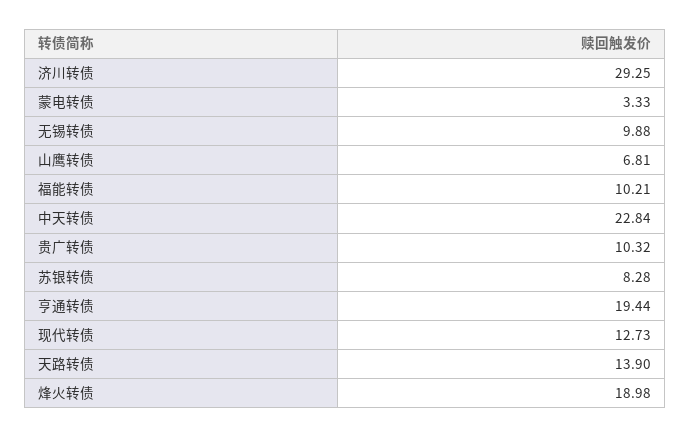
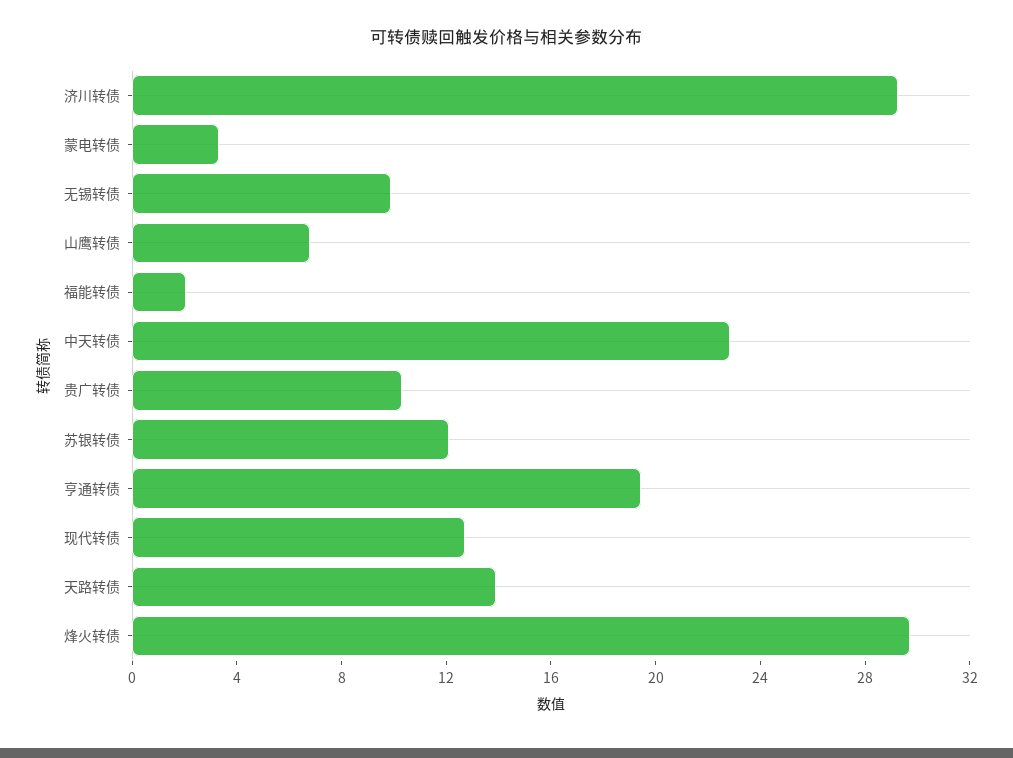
福能转债: 10.21 -> 2
苏银转债: 8.28 -> 12
烽火转债: 18.98 -> 30

